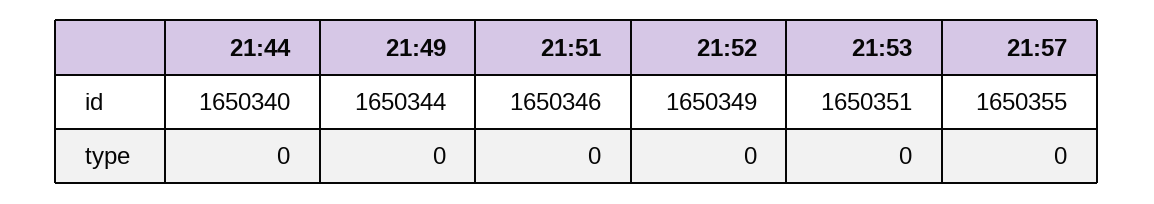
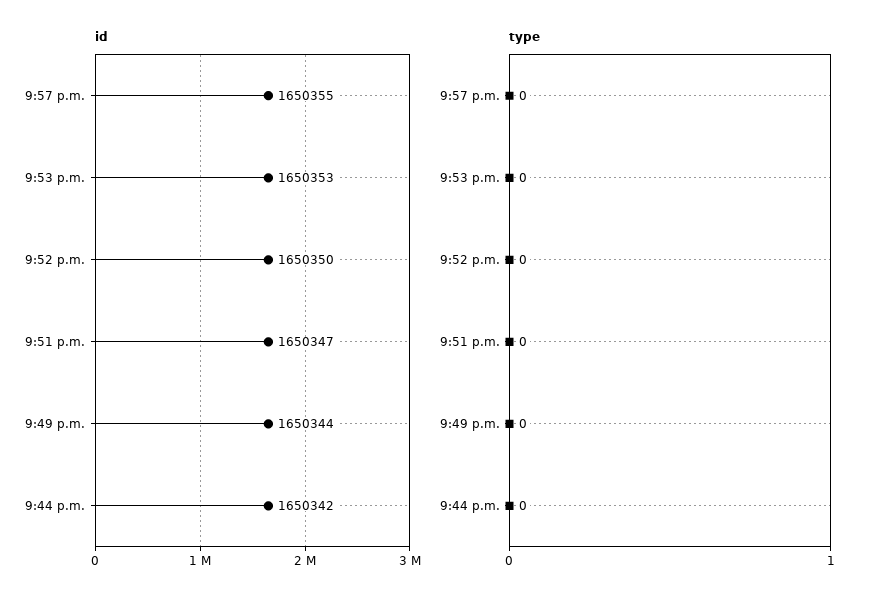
id, 21:44: 1650340 -> 1650342
id, 21:51: 1650346 -> 1650347
id, 21:52: 1650349 -> 1650350
id, 21:53: 1650351 -> 1650353

